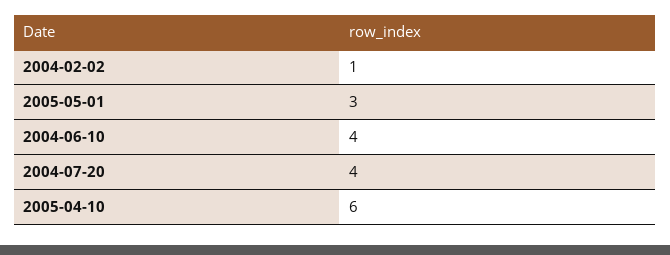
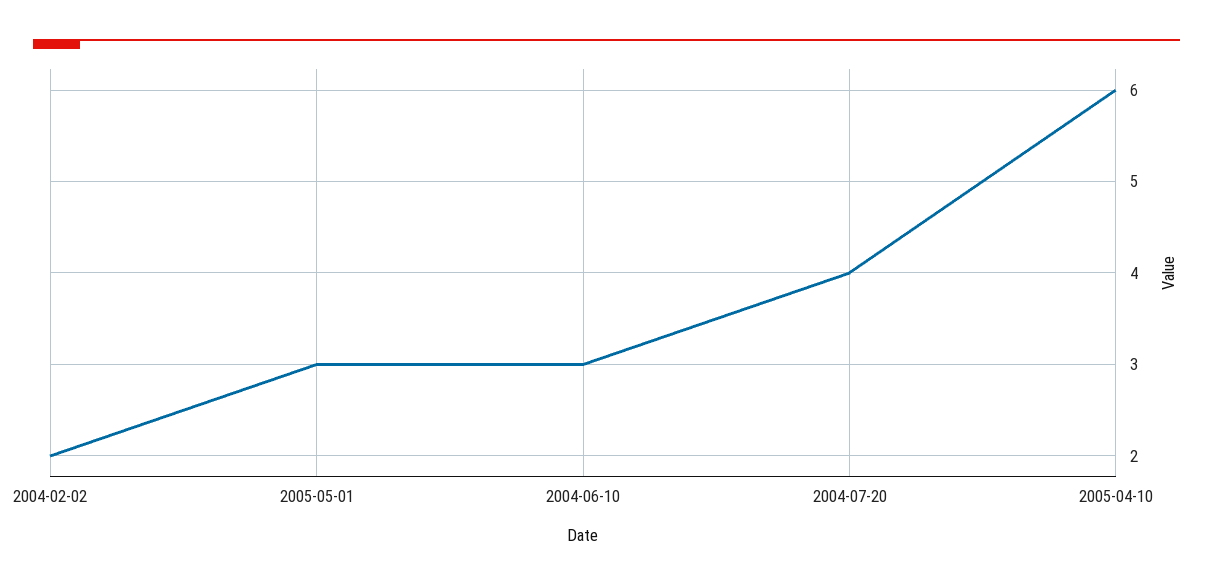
2004-02-02: 1 -> 2
2004-06-10: 4 -> 3

